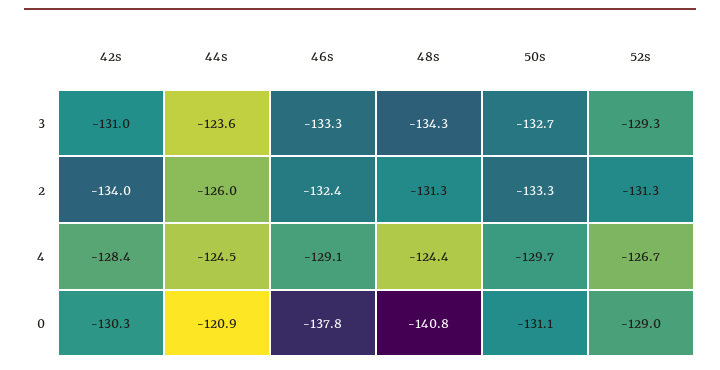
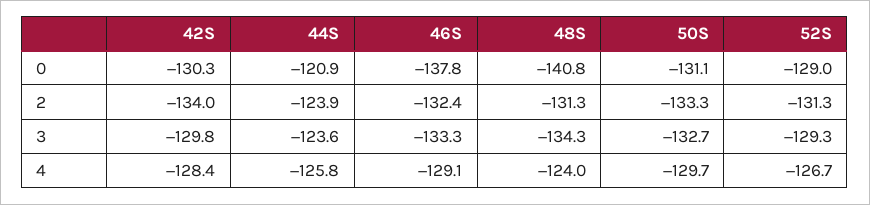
42s, 3: -131 -> -129.8
44s, 2: -126 -> -123.9
44s, 4: -124.5 -> -125.8
48s, 4: -124.4 -> -124

